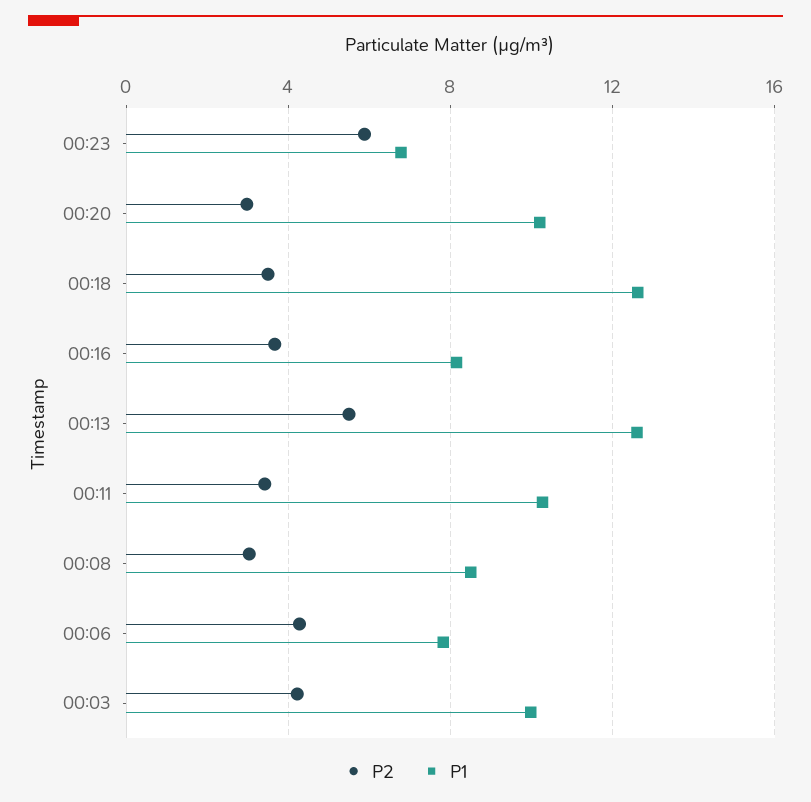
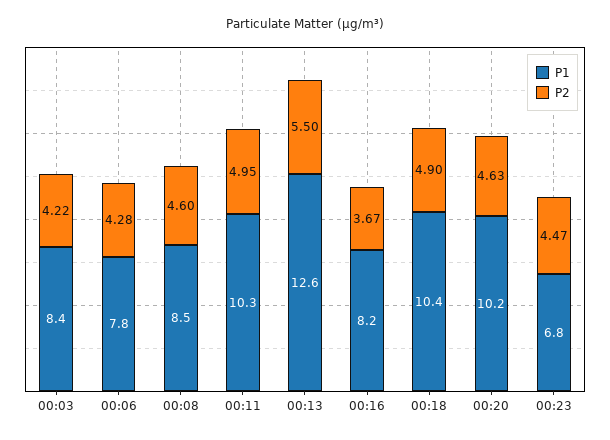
P2, 00:23: 6 -> 4.47
P2, 00:20: 3 -> 4.63
P2, 00:18: 3.5 -> 4.9
P1, 00:18: 12.5 -> 10.4
P2, 00:11: 3.5 -> 4.95
P2, 00:08: 3 -> 4.6
P1, 00:03: 10 -> 8.4

